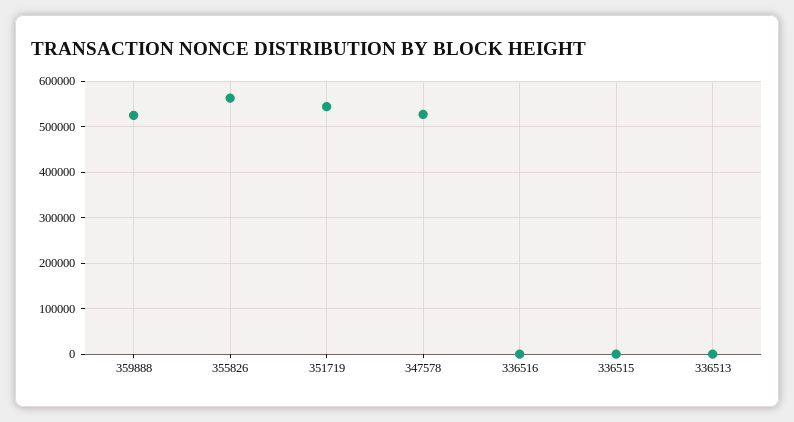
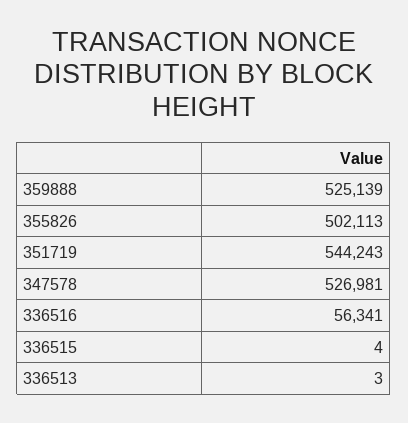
355826: 560000 -> 502113
336516: 0 -> 56341

